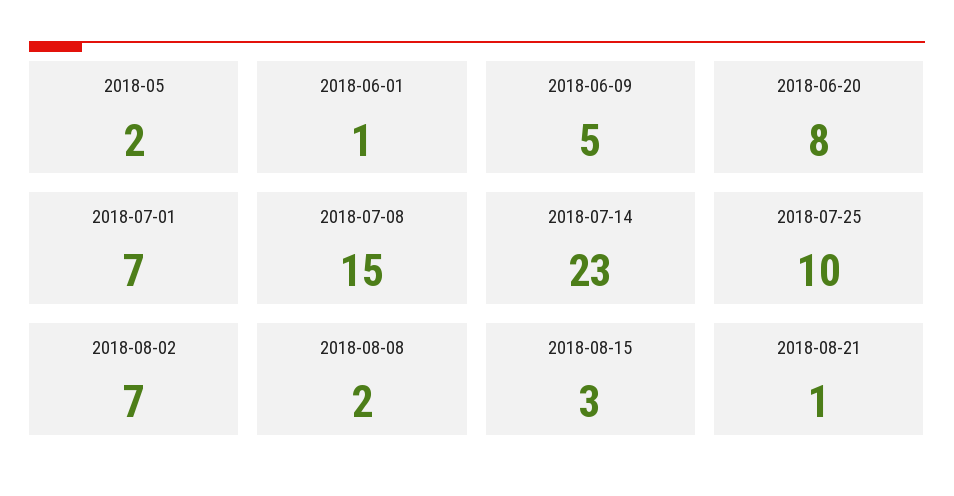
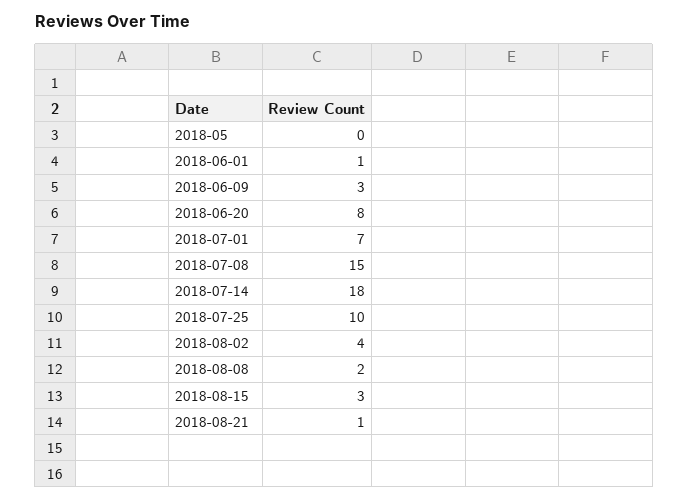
2018-05: 2 -> 0
2018-06-09: 5 -> 3
2018-07-14: 23 -> 18
2018-08-02: 7 -> 4

